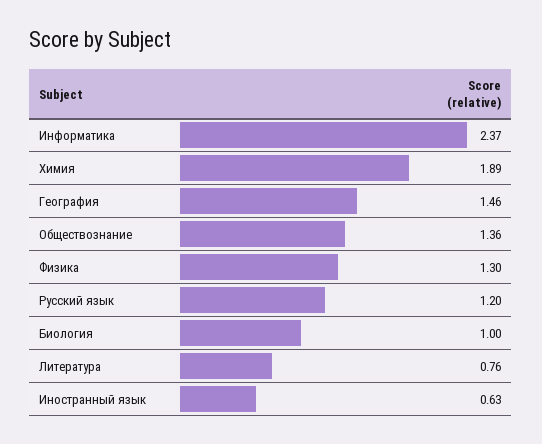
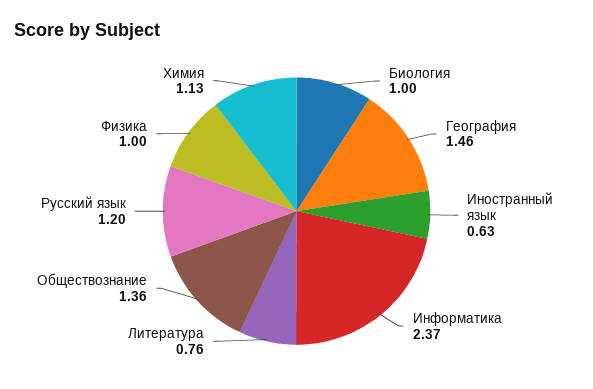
Химия: 1.89 -> 1.13
Физика: 1.3 -> 1

